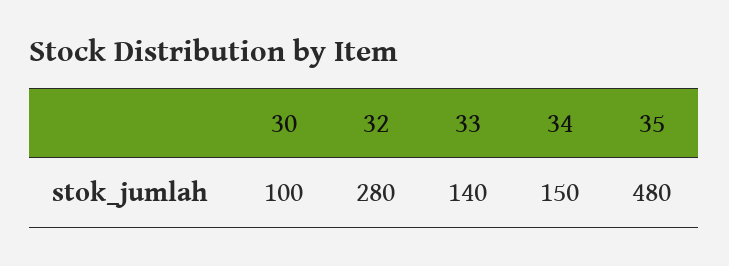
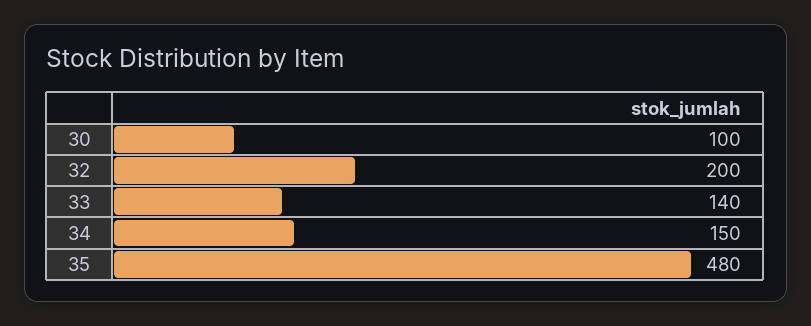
32: 280 -> 200

